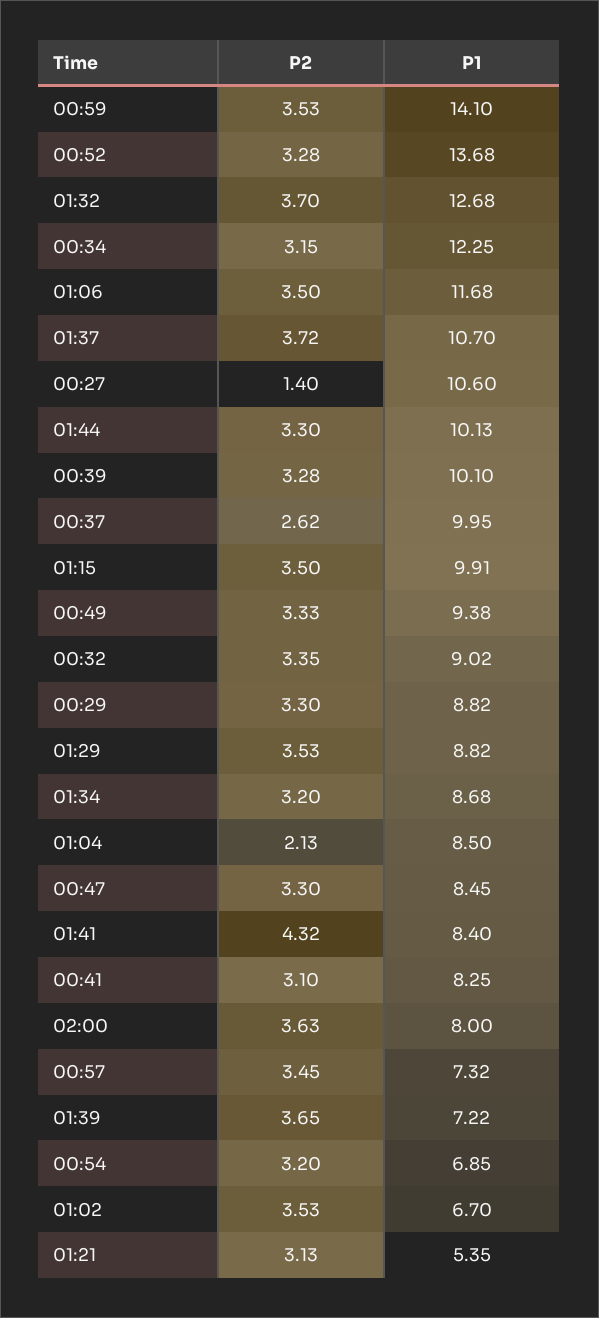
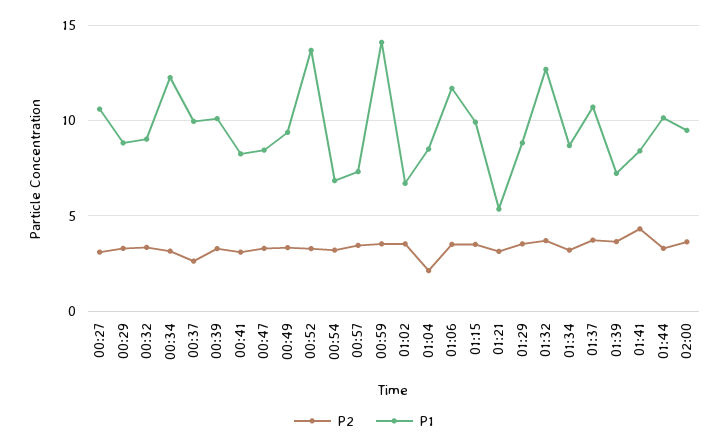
P2, 00:27: 1.4 -> 3
P1, 02:00: 8 -> 9.5

